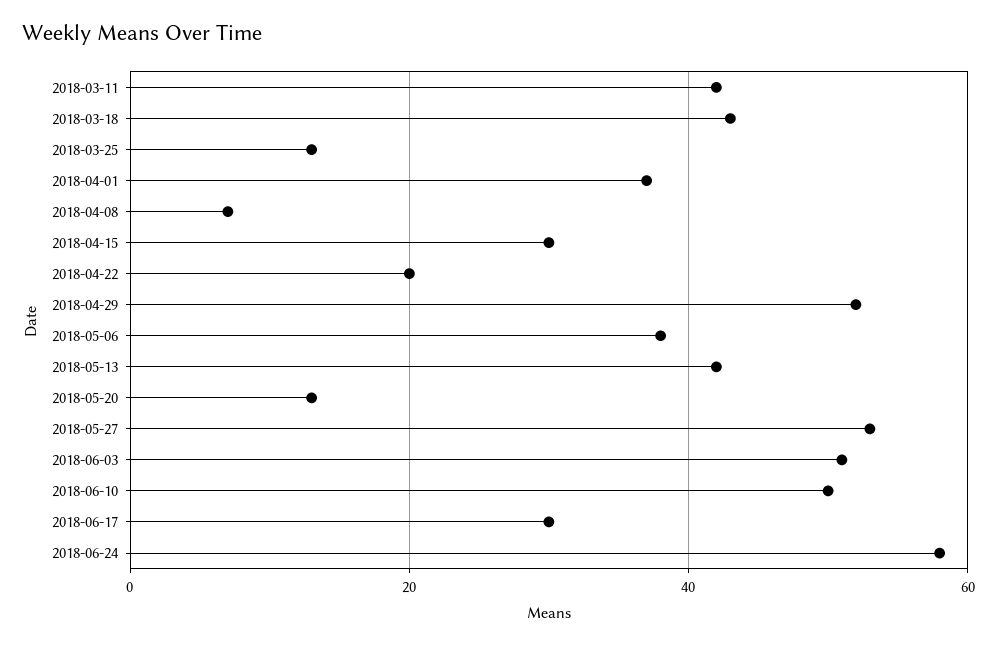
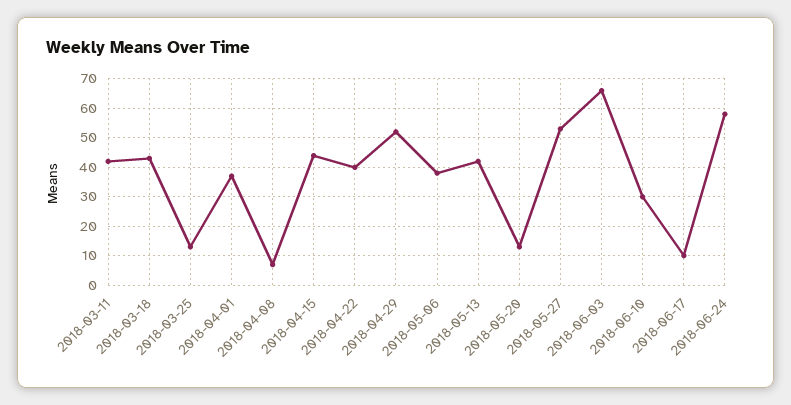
2018-04-15: 30 -> 45
2018-04-22: 20 -> 40
2018-06-03: 50 -> 65
2018-06-10: 50 -> 30
2018-06-17: 30 -> 10

